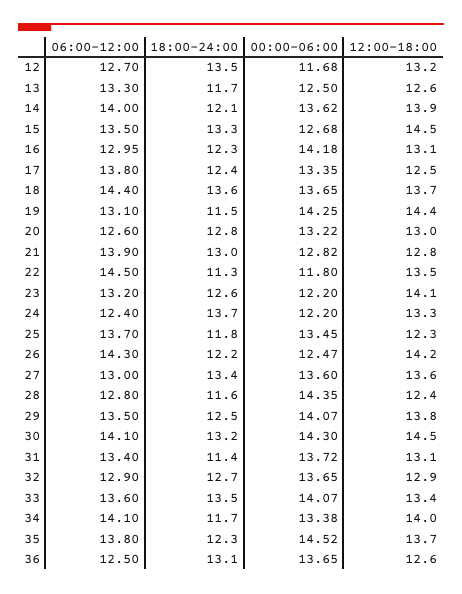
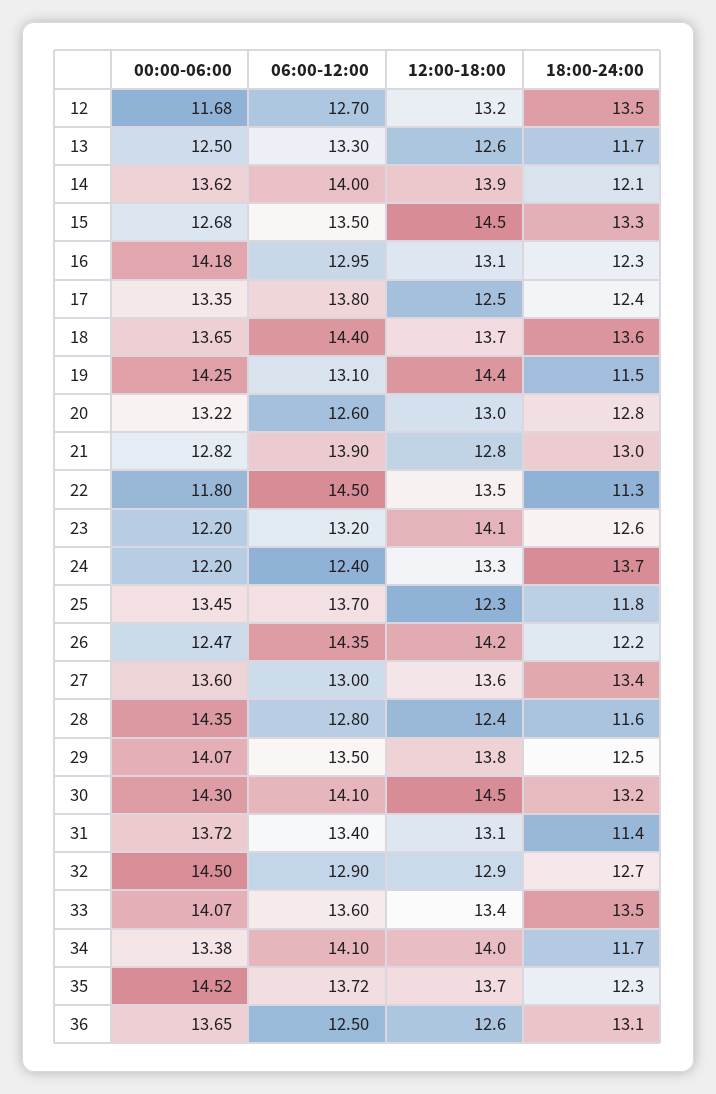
06:00-12:00, 26: 14.3 -> 14.35
00:00-06:00, 32: 13.65 -> 14.5
06:00-12:00, 35: 13.8 -> 13.72

